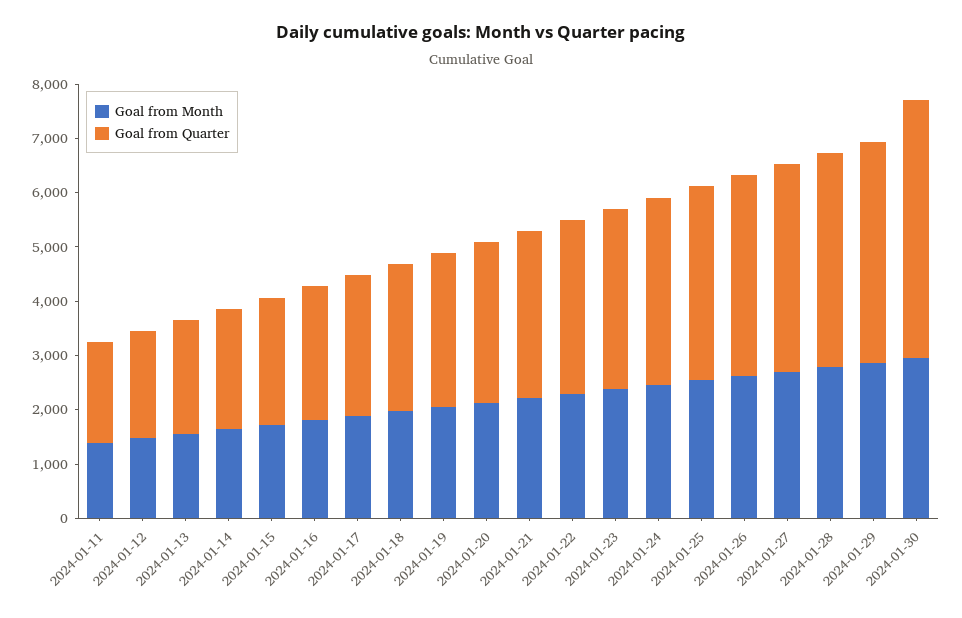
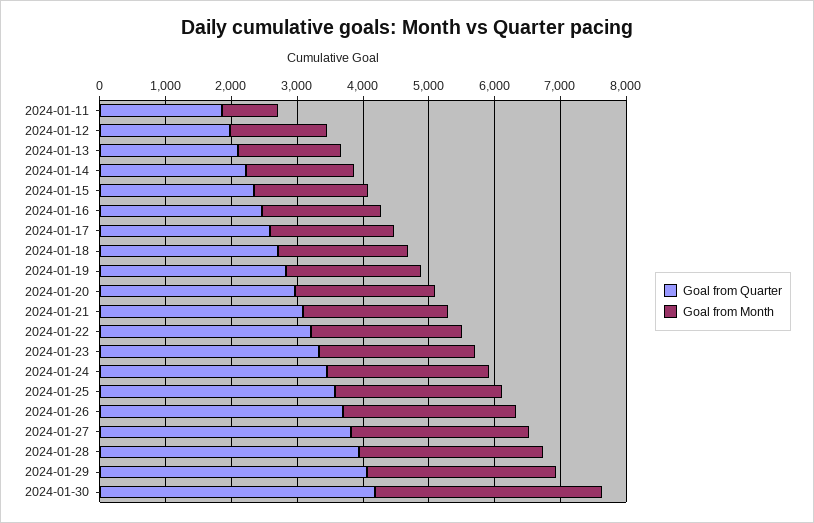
Goal from Month, 2024-01-11: 1400 -> 800
Goal from Month, 2024-01-30: 3000 -> 3400
Goal from Quarter, 2024-01-30: 4800 -> 4200

